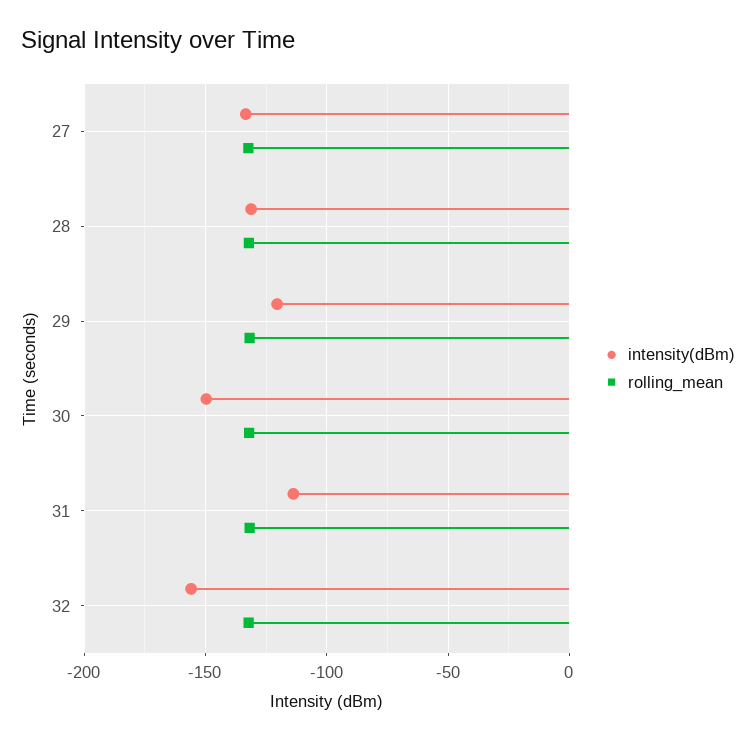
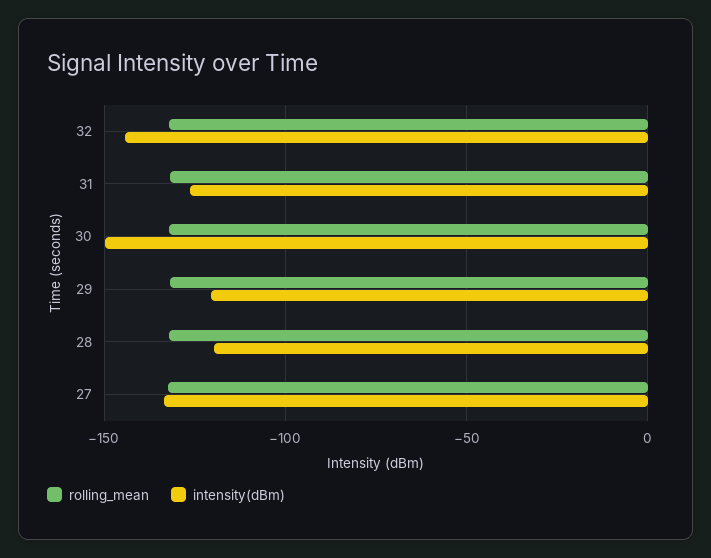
intensity(dBm), 28: -130 -> -120
intensity(dBm), 31: -115 -> -125
intensity(dBm), 32: -155 -> -145

